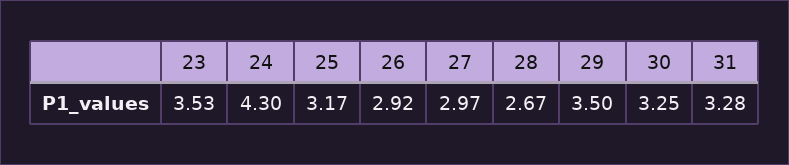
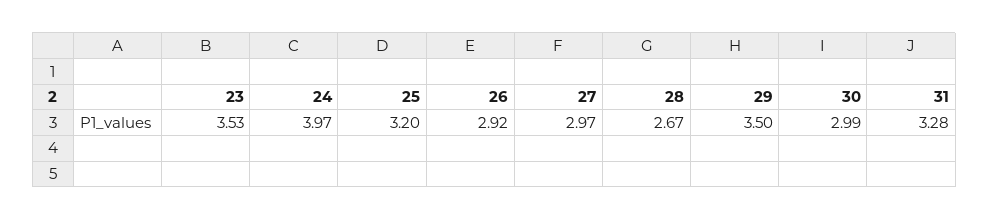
24: 4.3 -> 3.97
25: 3.17 -> 3.2
30: 3.25 -> 2.99

